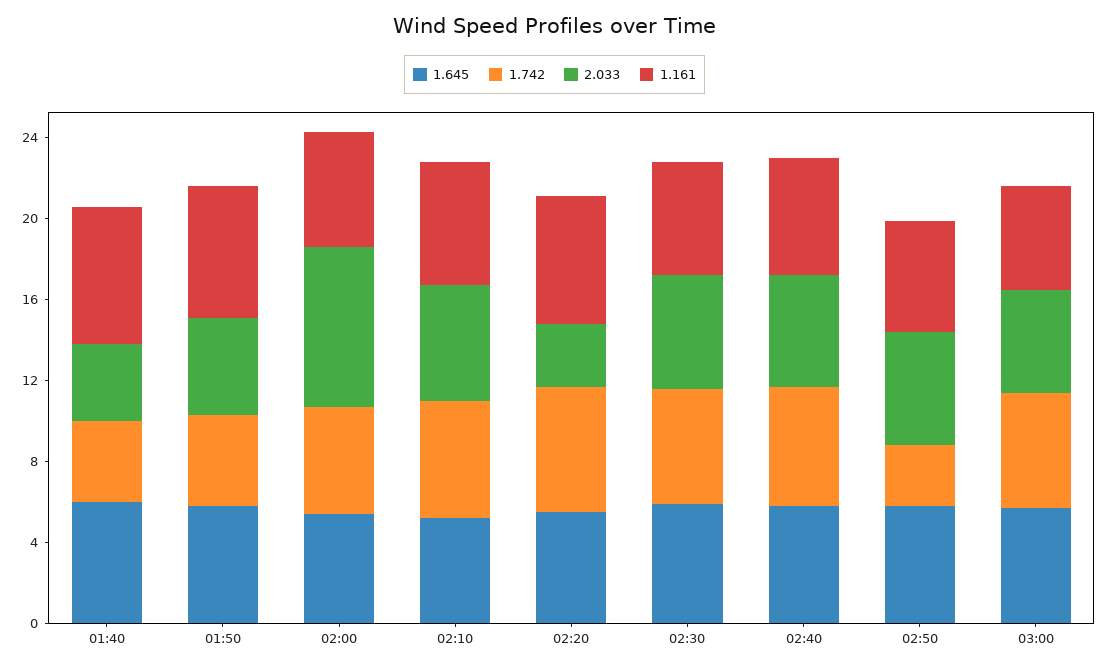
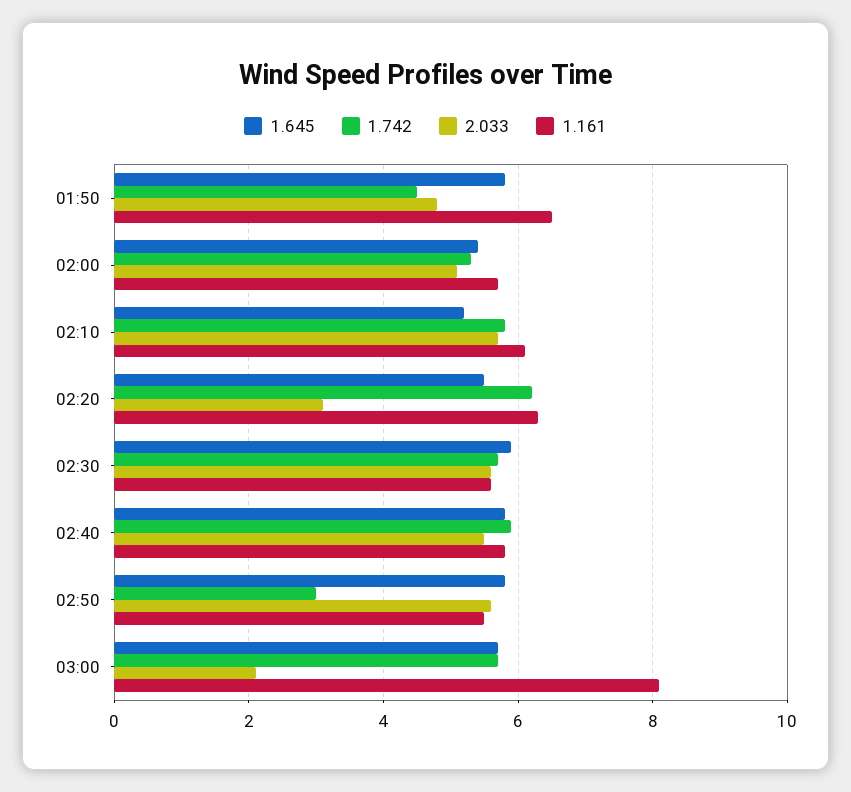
1.645, 01:40: 6 -> none
1.742, 01:40: 4 -> none
2.033, 01:40: 4 -> none
1.161, 01:40: 7 -> none
2.033, 02:00: 8 -> 5
2.033, 03:00: 5 -> 2
1.161, 03:00: 5 -> 8

